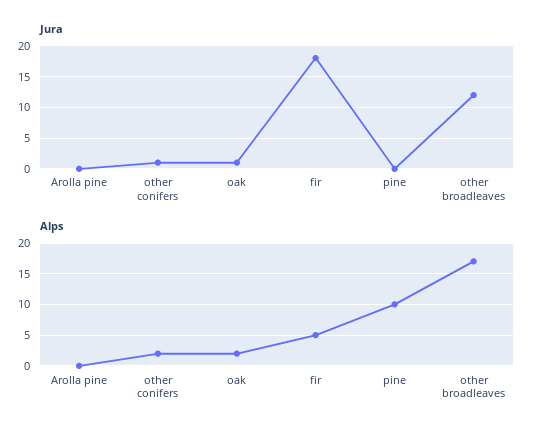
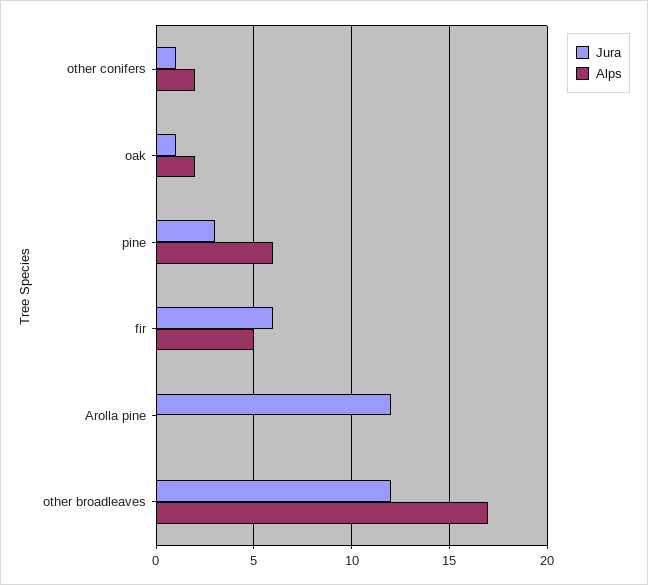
Jura, Arolla pine: 0 -> 12
Jura, fir: 18 -> 6
Jura, pine: 0 -> 3
Alps, pine: 10 -> 6

